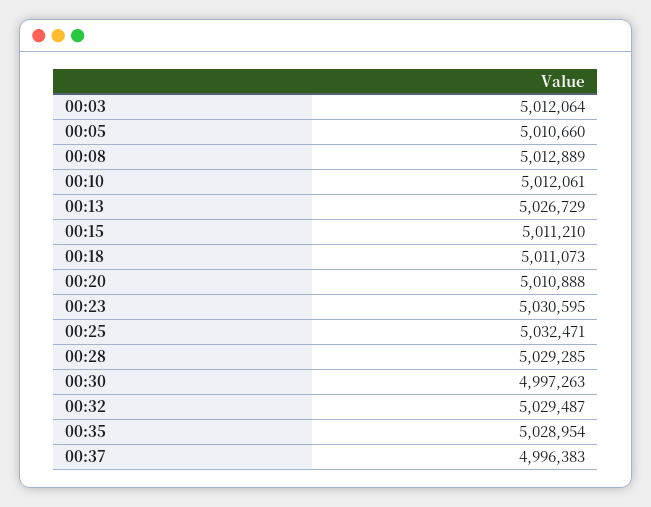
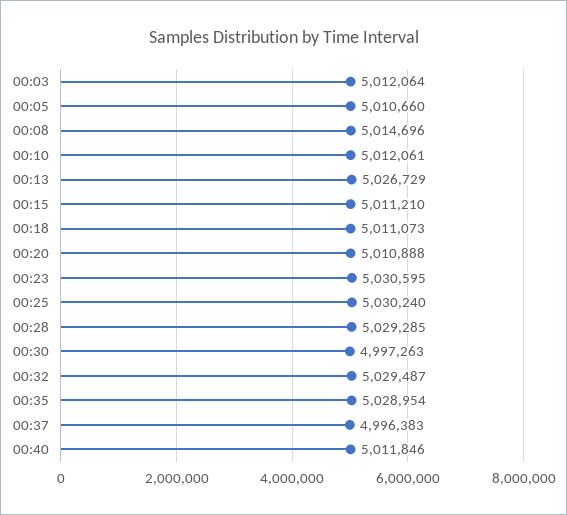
00:08: 5012889 -> 5014696
00:25: 5032471 -> 5030240
00:40: none -> 5011846

